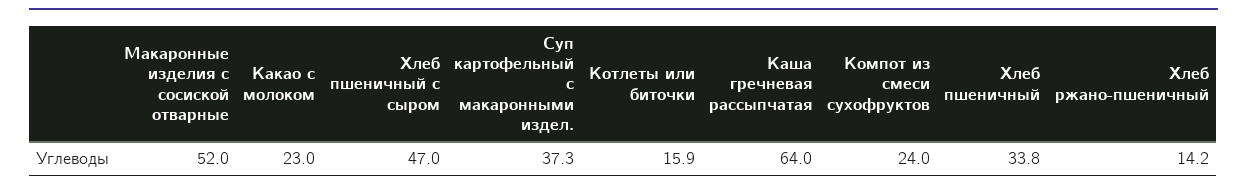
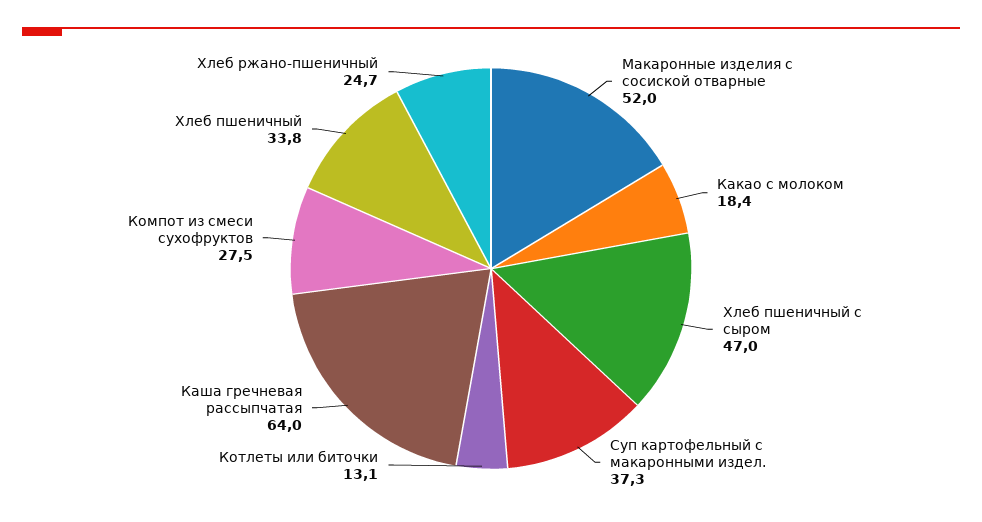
Какао с молоком: 23 -> 18.4
Котлеты или биточки: 15.9 -> 13.1
Компот из смеси сухофруктов: 24 -> 27.5
Хлеб ржано-пшеничный: 14.2 -> 24.7

